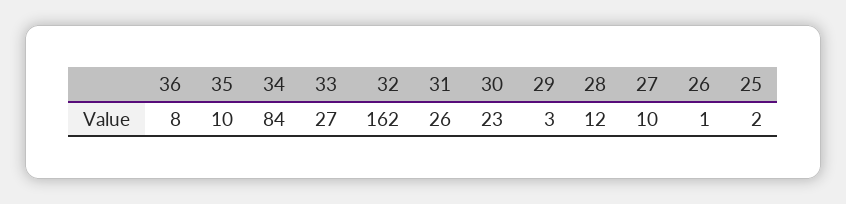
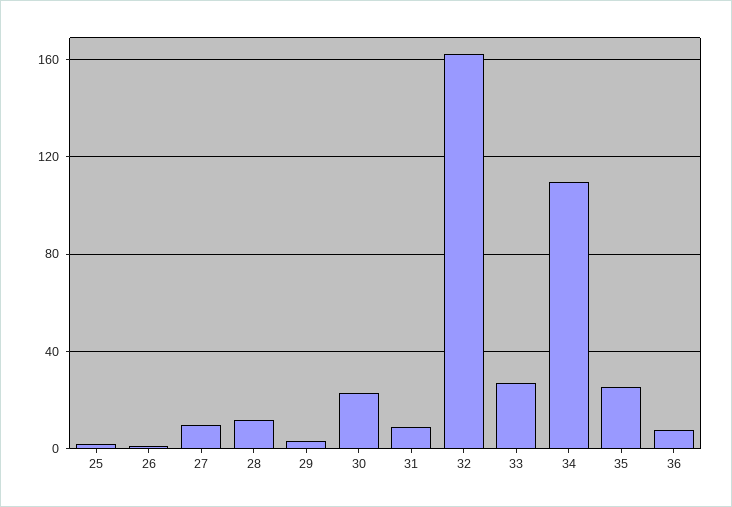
35: 10 -> 25
34: 84 -> 110
31: 26 -> 10

